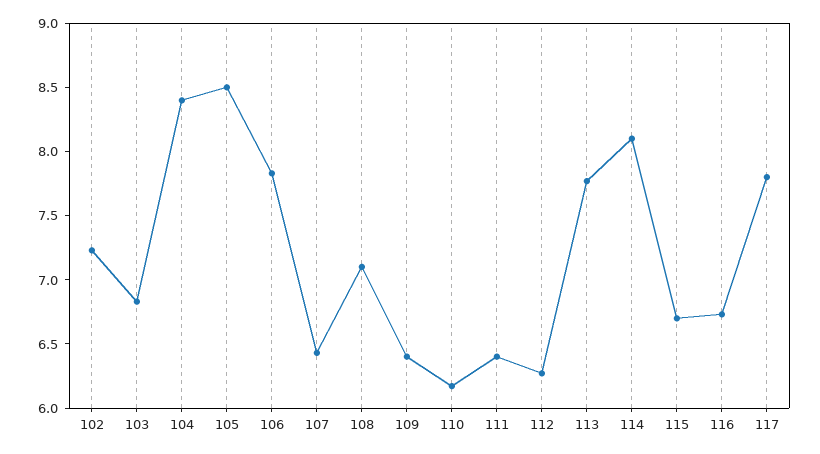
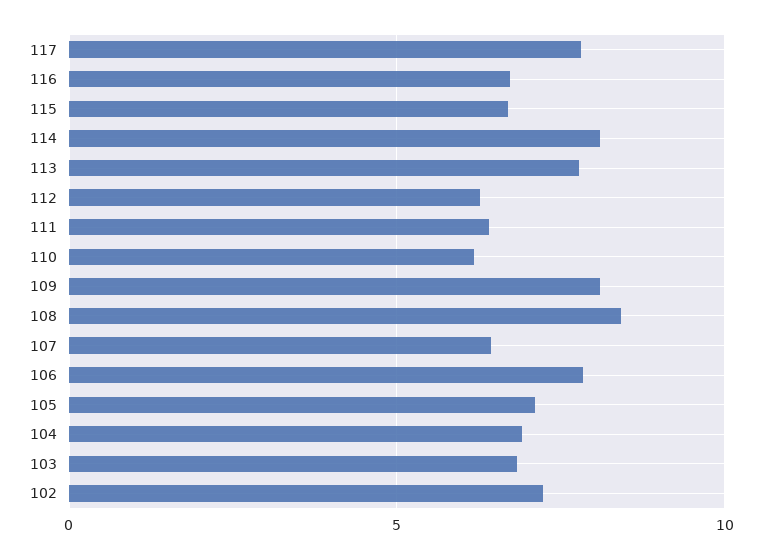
104: 8.4 -> 7
105: 8.5 -> 7
108: 7.1 -> 8.5
109: 6.4 -> 8

